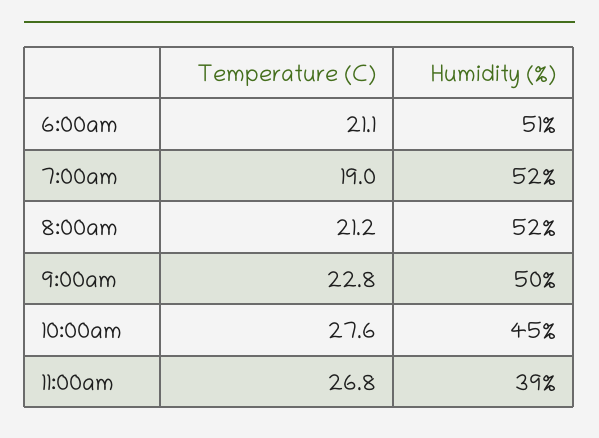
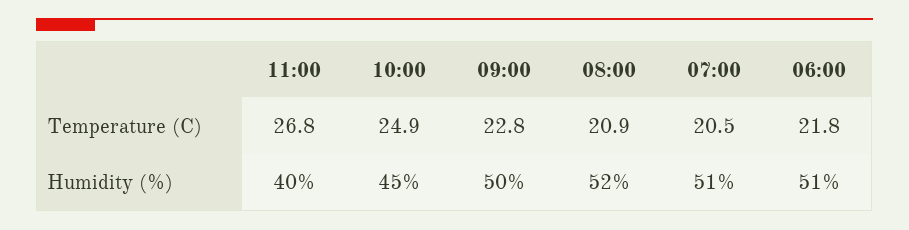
Temperature (C), 6:00am: 21.1 -> 21.8
Temperature (C), 7:00am: 19 -> 20.5
Humidity (%), 7:00am: 52 -> 51
Temperature (C), 8:00am: 21.2 -> 20.9
Temperature (C), 10:00am: 27.6 -> 24.9
Humidity (%), 11:00am: 39 -> 40

